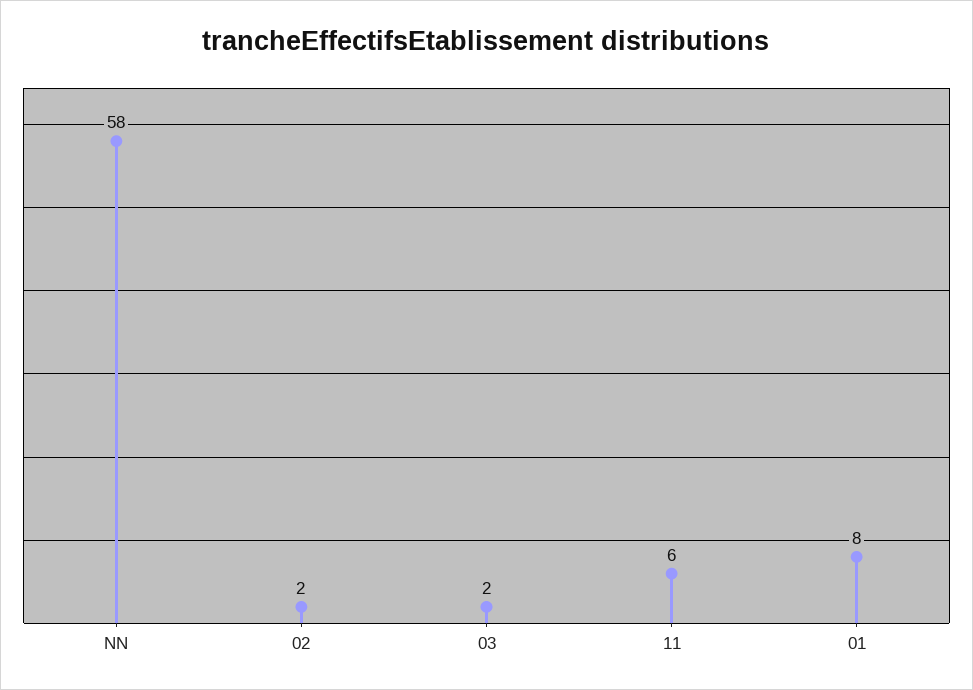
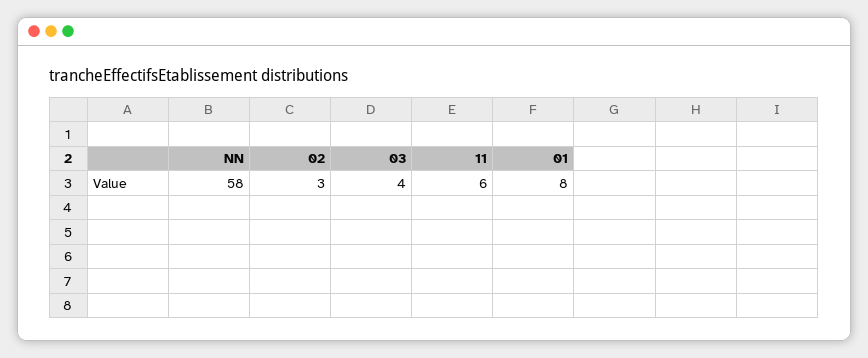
02: 2 -> 3
03: 2 -> 4

